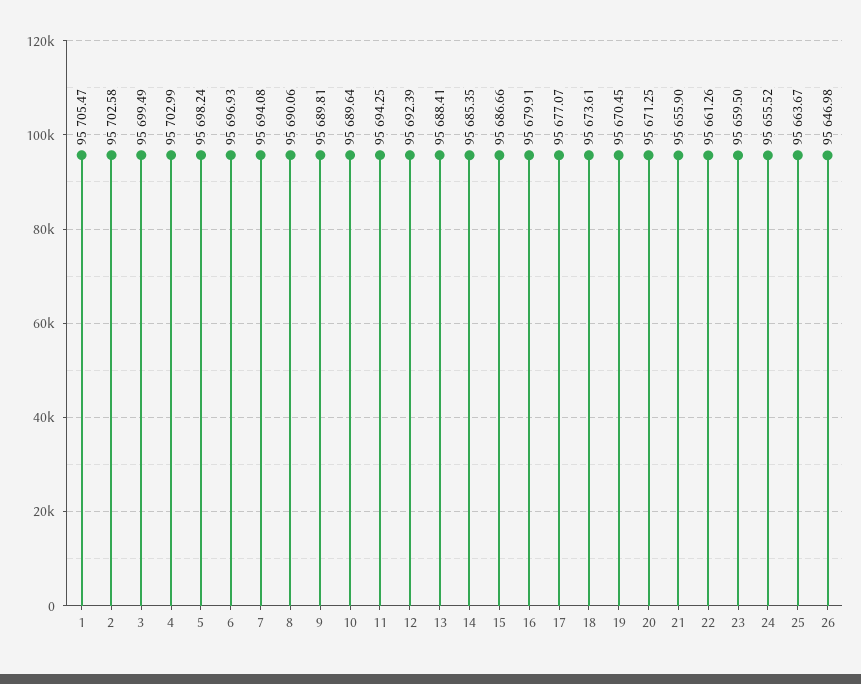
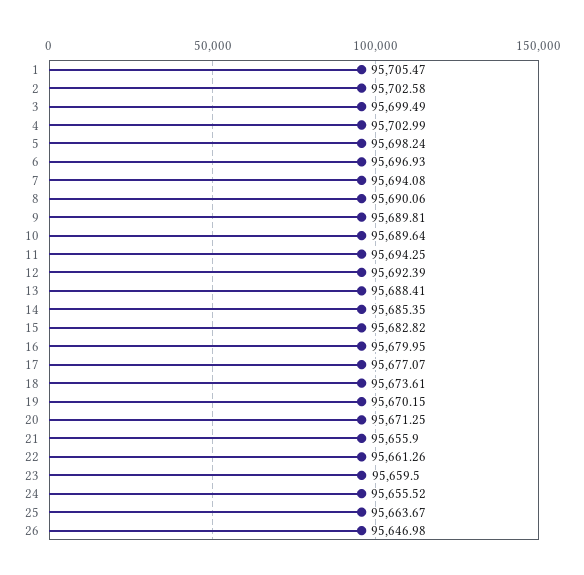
15: 95686.66 -> 95682.82
16: 95679.91 -> 95679.95
19: 95670.45 -> 95670.15

